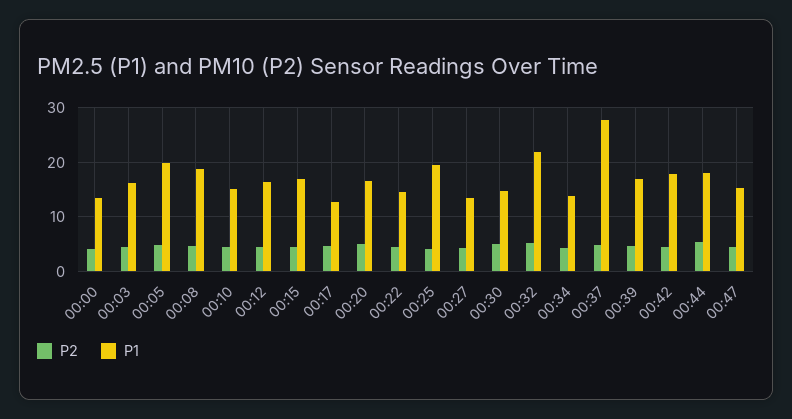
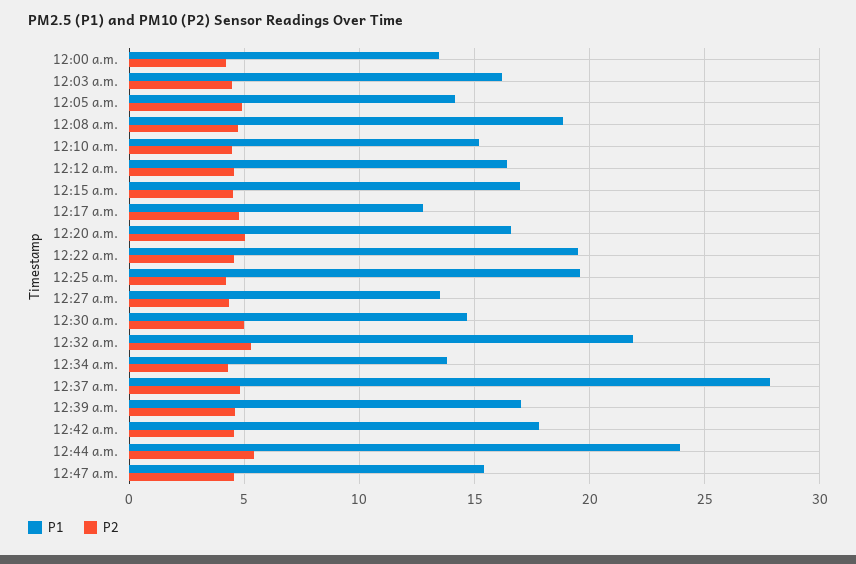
P1, 00:05: 20 -> 14
P1, 00:22: 14 -> 19.5
P1, 00:44: 18 -> 24

